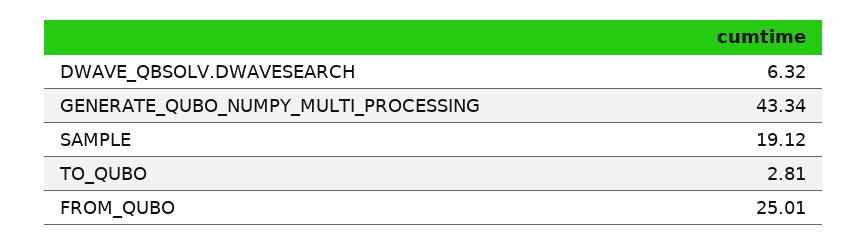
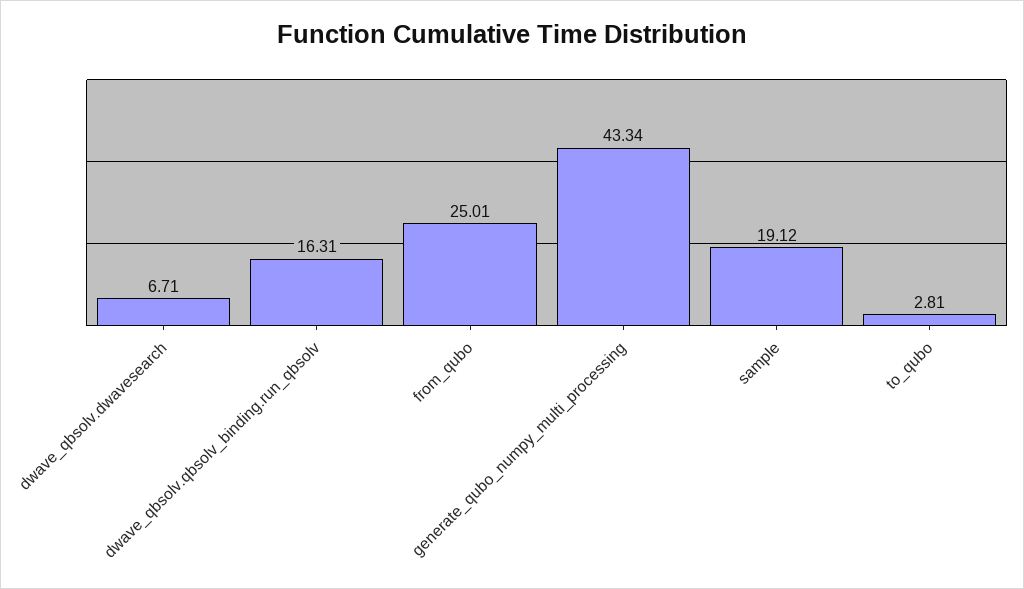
DWAVE_QBSOLV.DWAVESEARCH: 6.32 -> 6.71
dwave_qbsolv.qbsolv_binding.run_qbsolv: none -> 16.31

